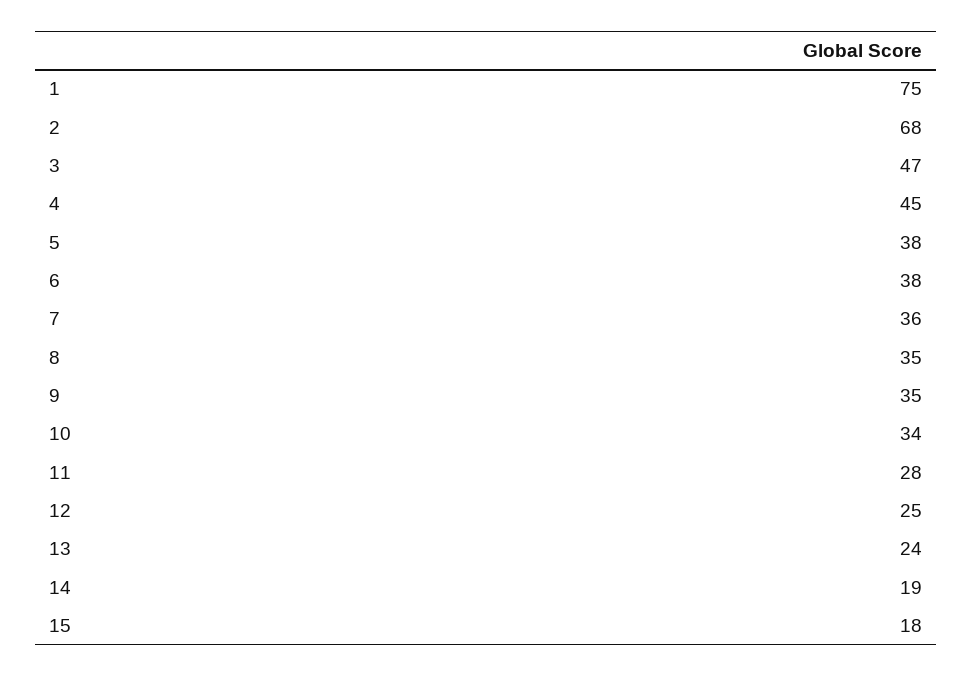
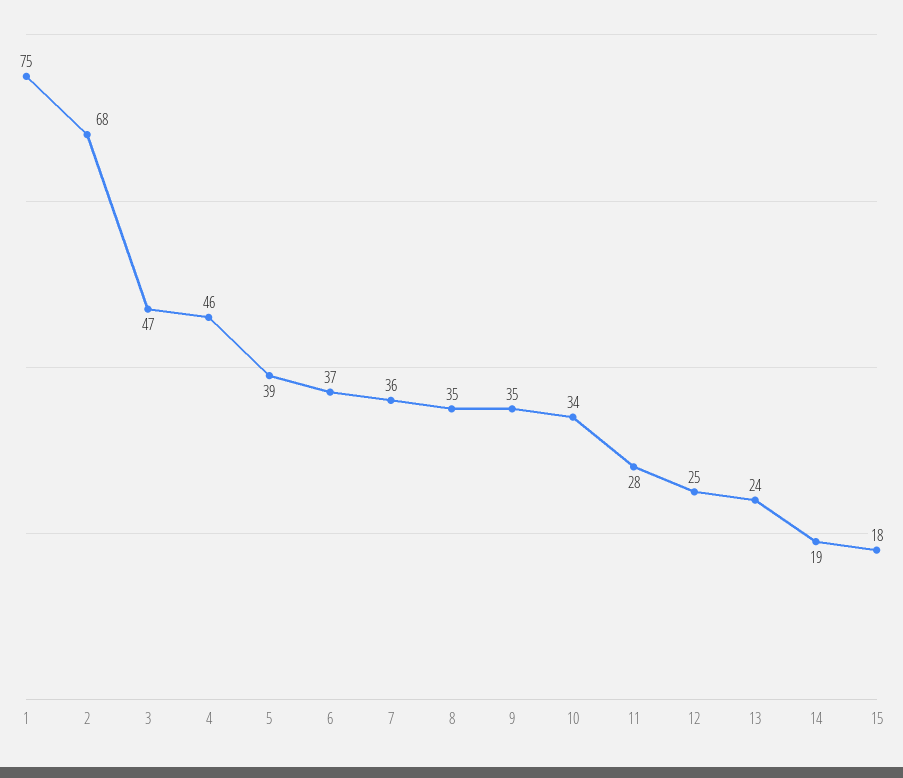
4: 45 -> 46
5: 38 -> 39
6: 38 -> 37

